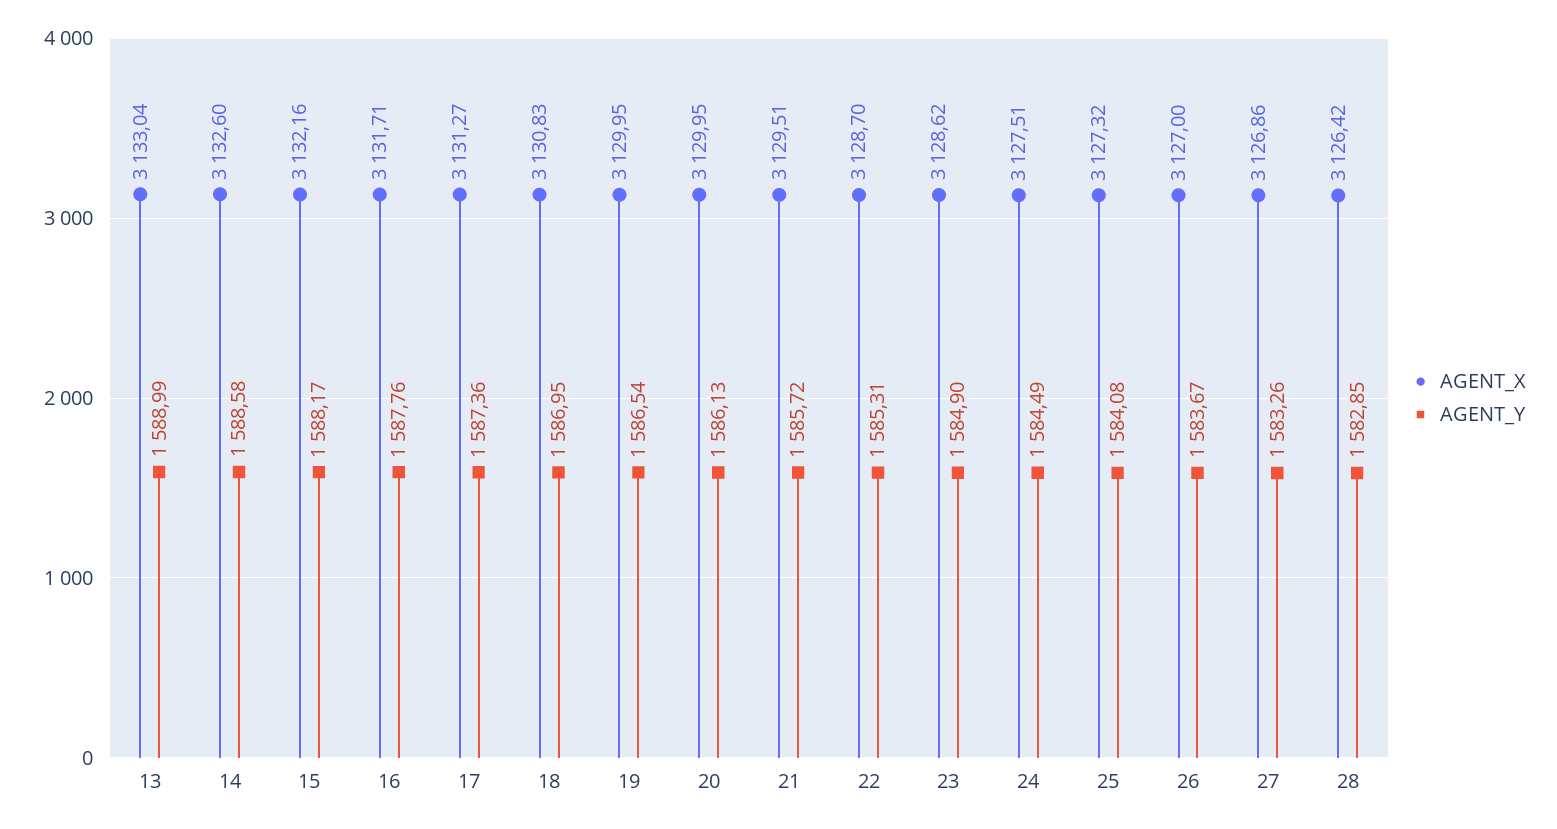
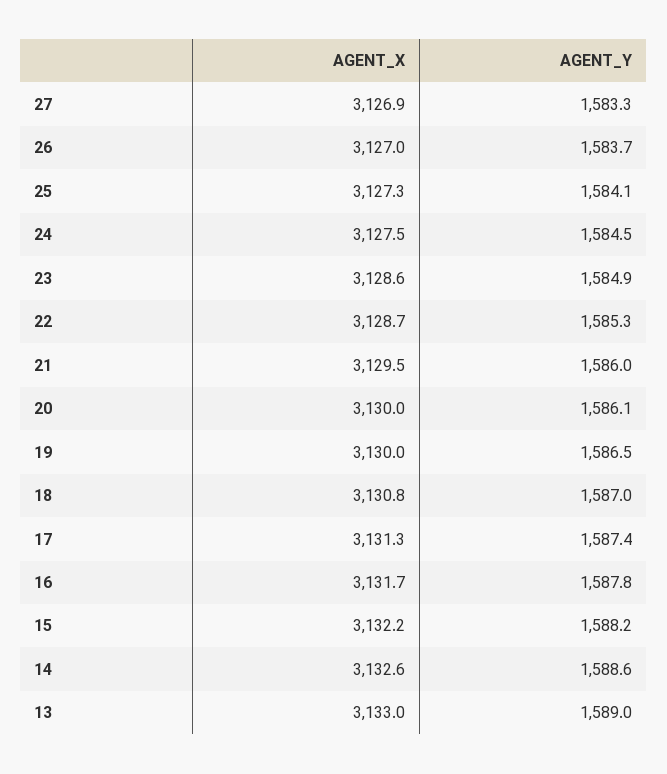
AGENT_Y, 21: 1585.72 -> 1586
AGENT_X, 28: 3126.42 -> none
AGENT_Y, 28: 1582.85 -> none

